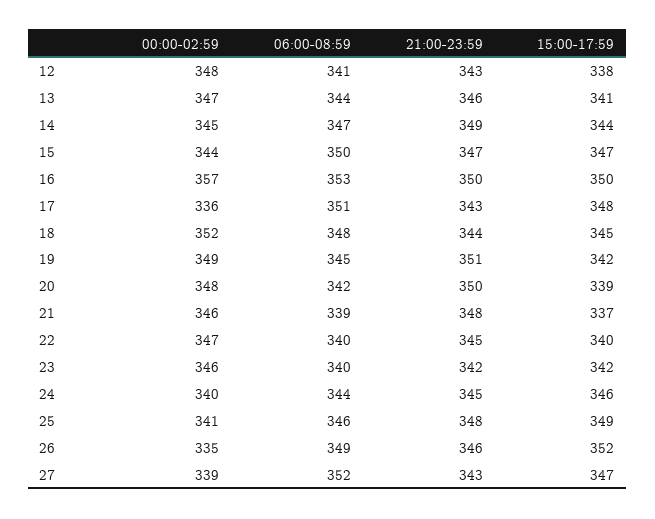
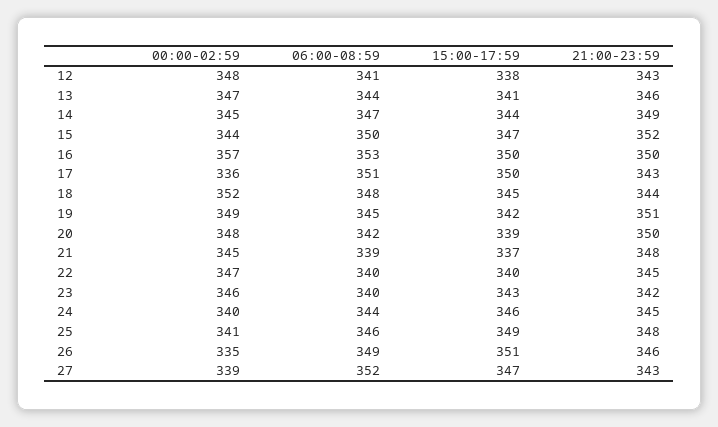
21:00-23:59, 15: 347 -> 352
15:00-17:59, 17: 348 -> 350
00:00-02:59, 21: 346 -> 345
15:00-17:59, 23: 342 -> 343
15:00-17:59, 26: 352 -> 351

